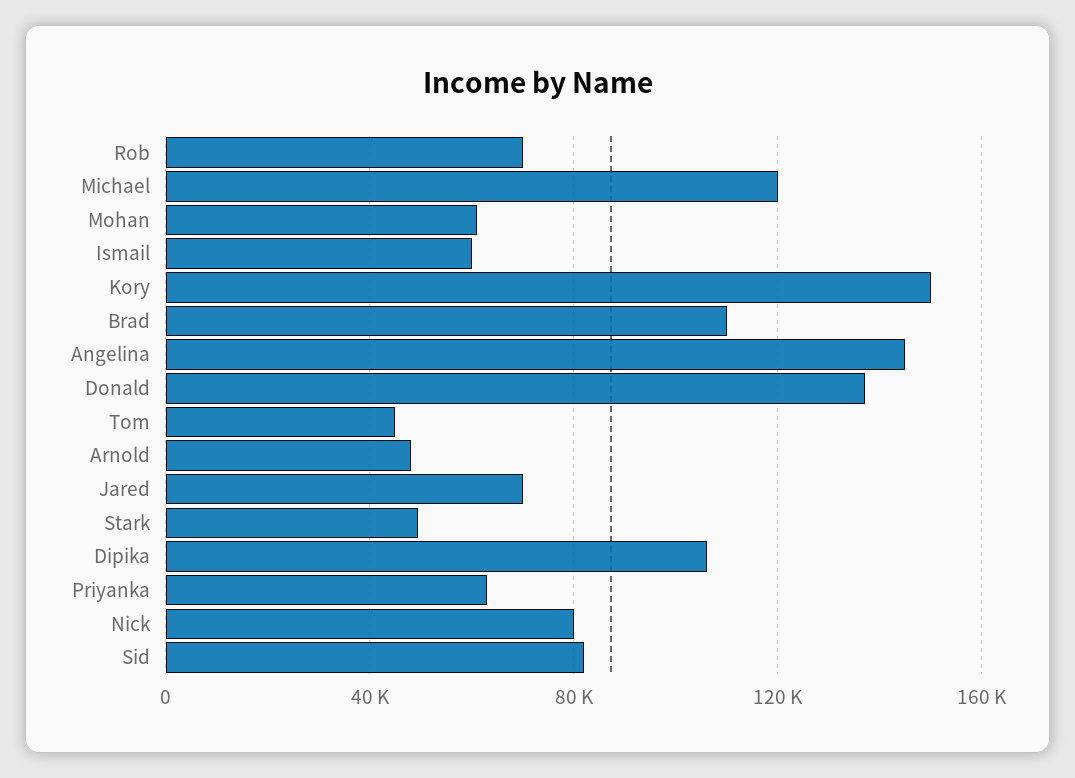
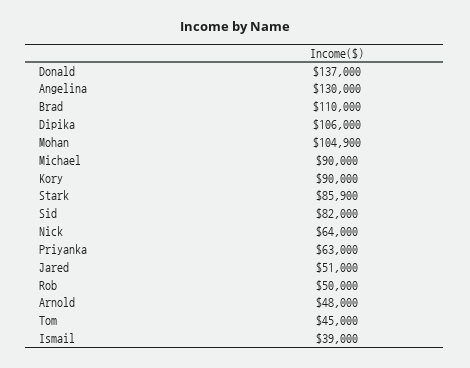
Rob: 70000 -> 50000
Michael: 120000 -> 90000
Mohan: 60000 -> 104900
Ismail: 60000 -> 39000
Kory: 150000 -> 90000
Angelina: 145000 -> 130000
Jared: 70000 -> 51000
Stark: 50000 -> 85900
Nick: 80000 -> 64000

